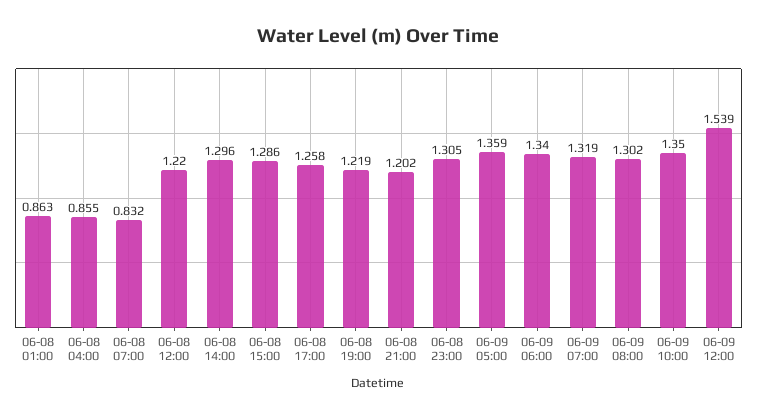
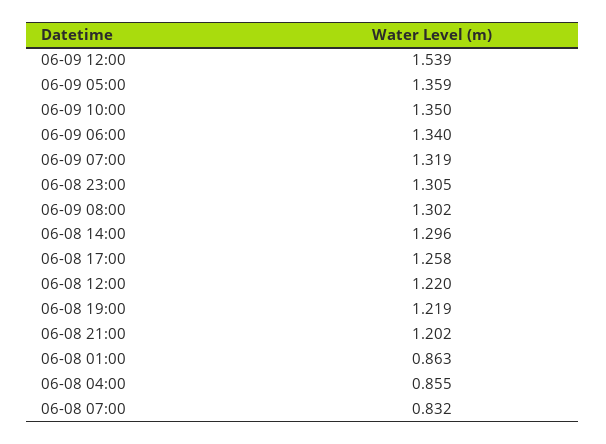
06-08 15:00: 1.286 -> none

